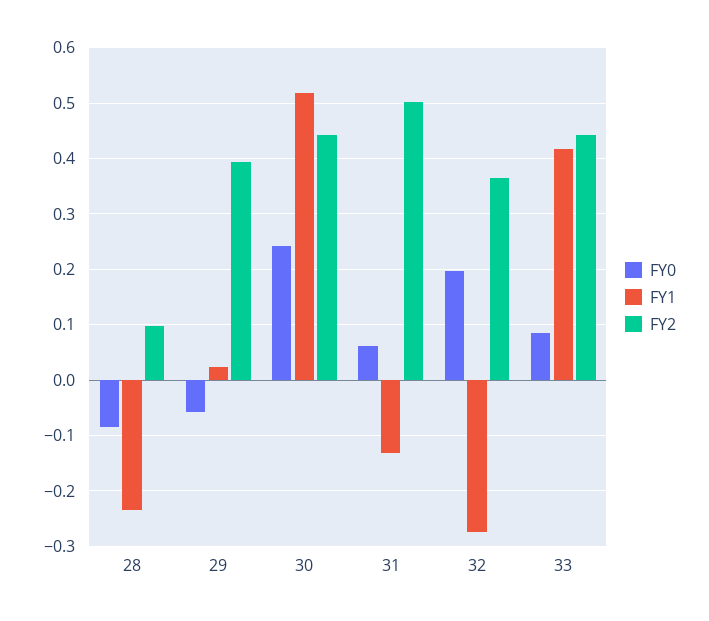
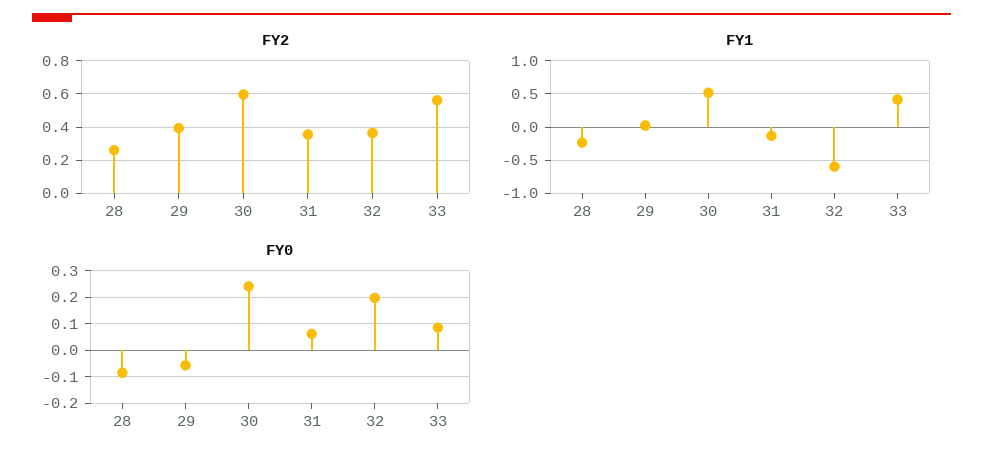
FY2, 28: 0.1 -> 0.25
FY2, 30: 0.44 -> 0.6
FY2, 31: 0.5 -> 0.35
FY1, 32: -0.28 -> -0.6
FY2, 33: 0.44 -> 0.55

